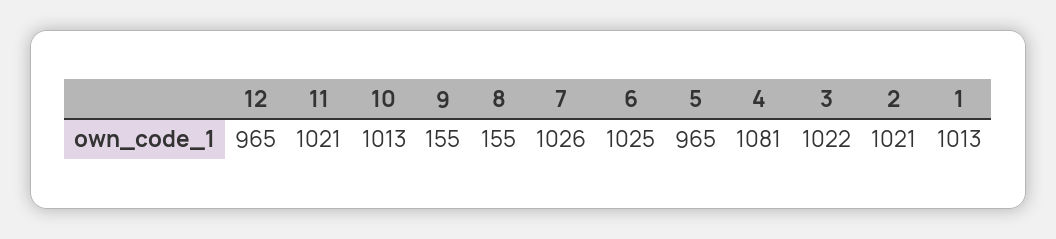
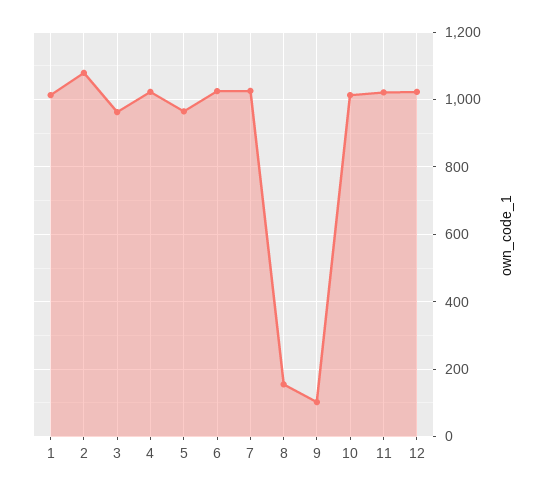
12: 965 -> 1020
9: 155 -> 100
4: 1081 -> 1020
3: 1022 -> 960
2: 1021 -> 1080

